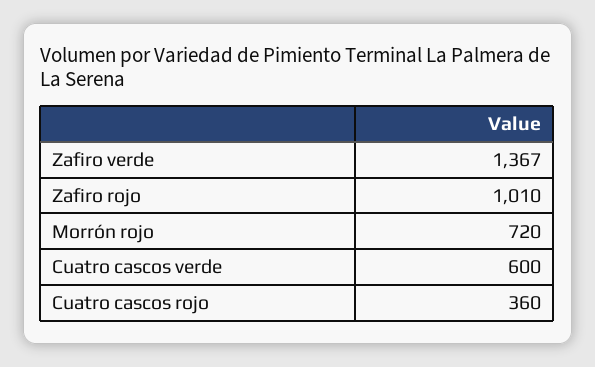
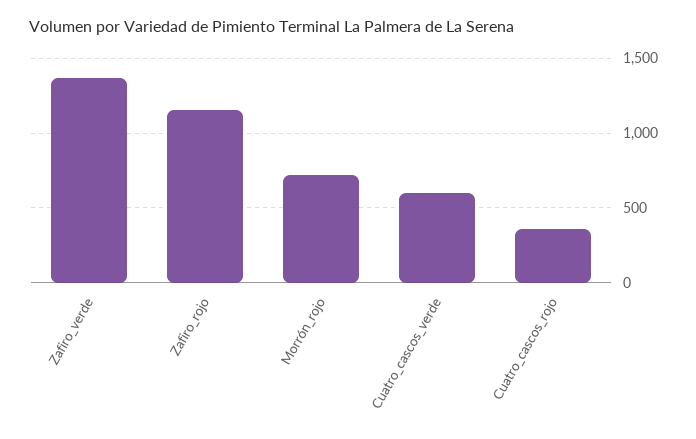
Zafiro rojo: 1010 -> 1150

